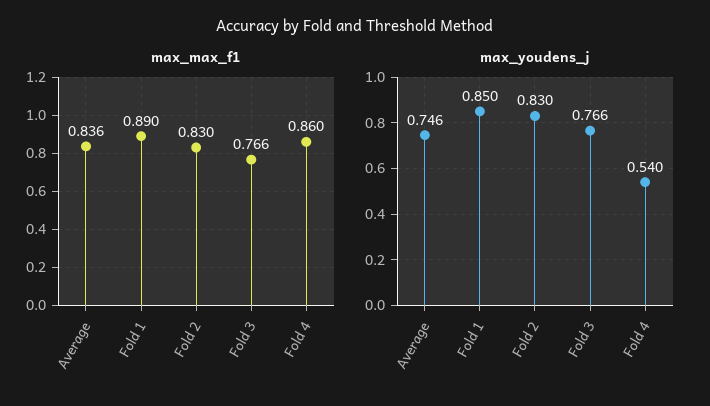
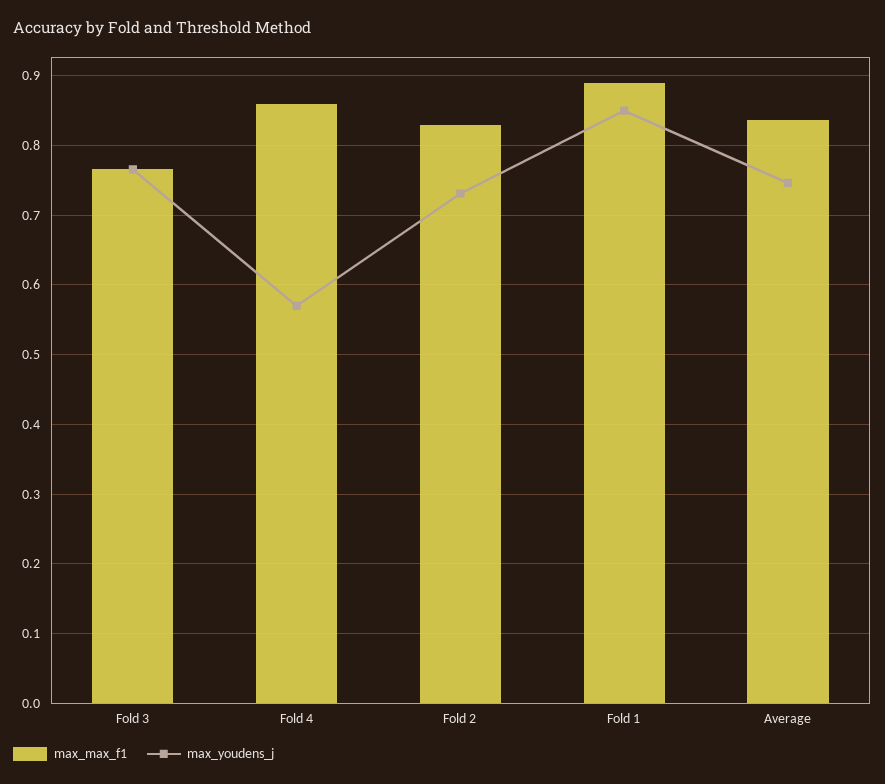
max_youdens_j, Fold 2: 0.83 -> 0.73
max_youdens_j, Fold 4: 0.54 -> 0.57

